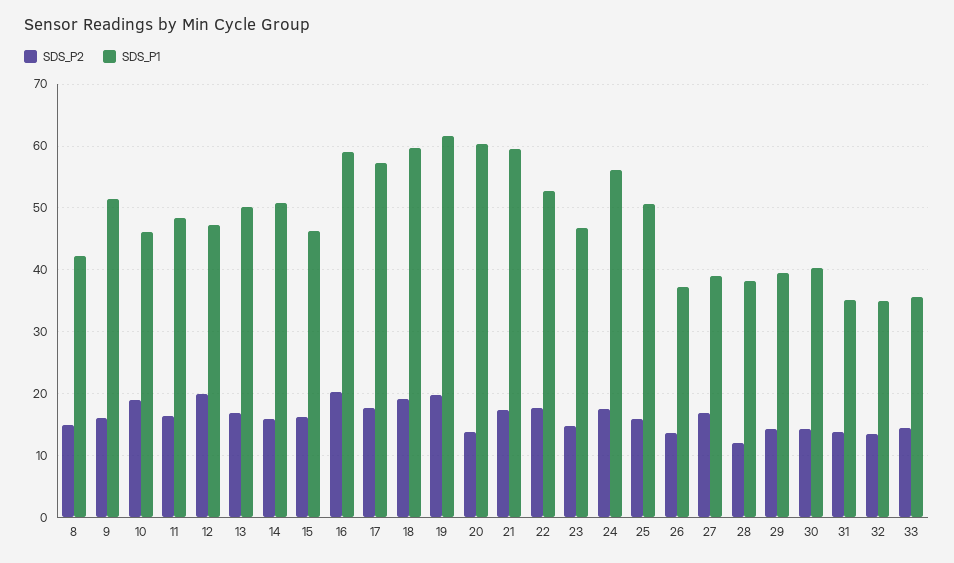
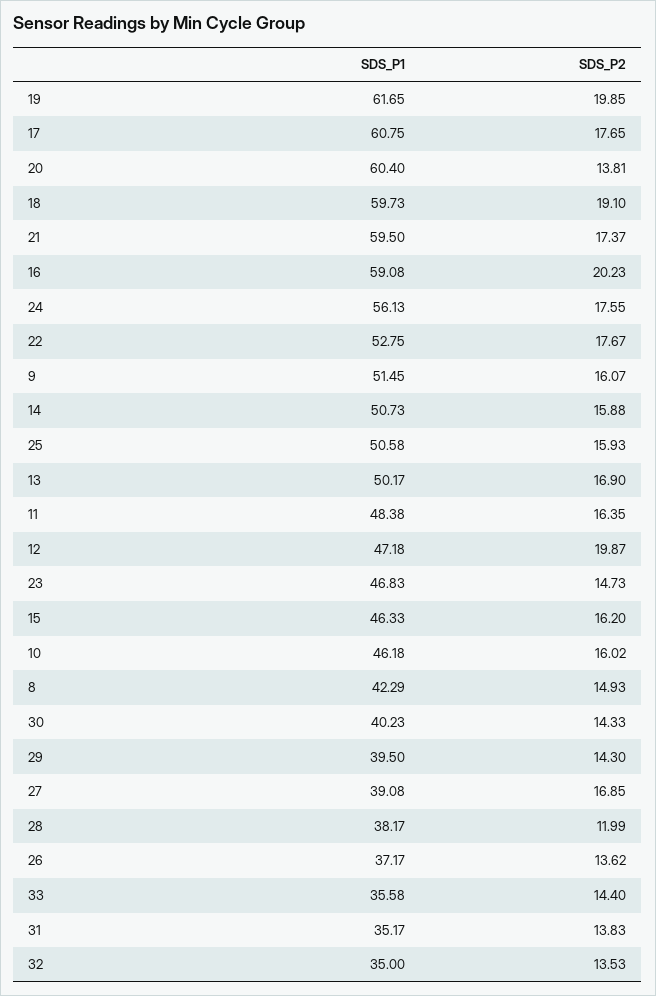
SDS_P2, 10: 19 -> 16.02
SDS_P1, 17: 57 -> 60.75

